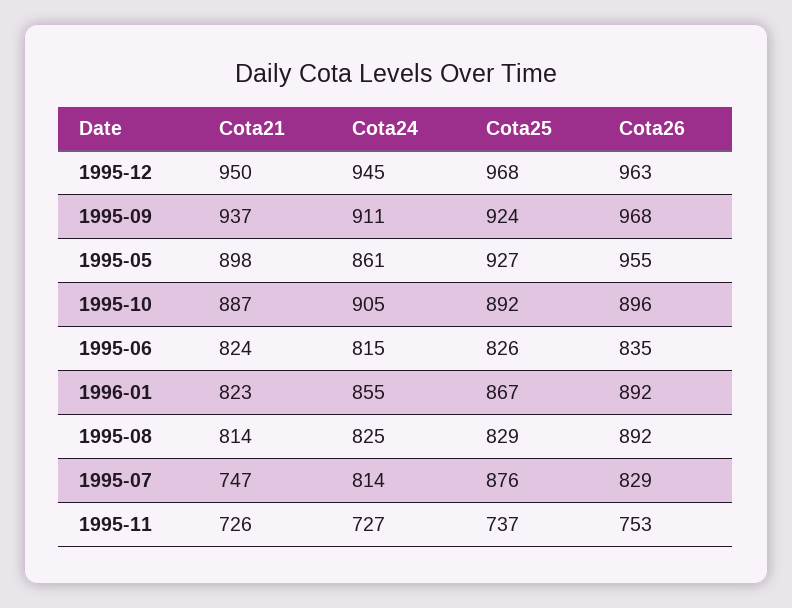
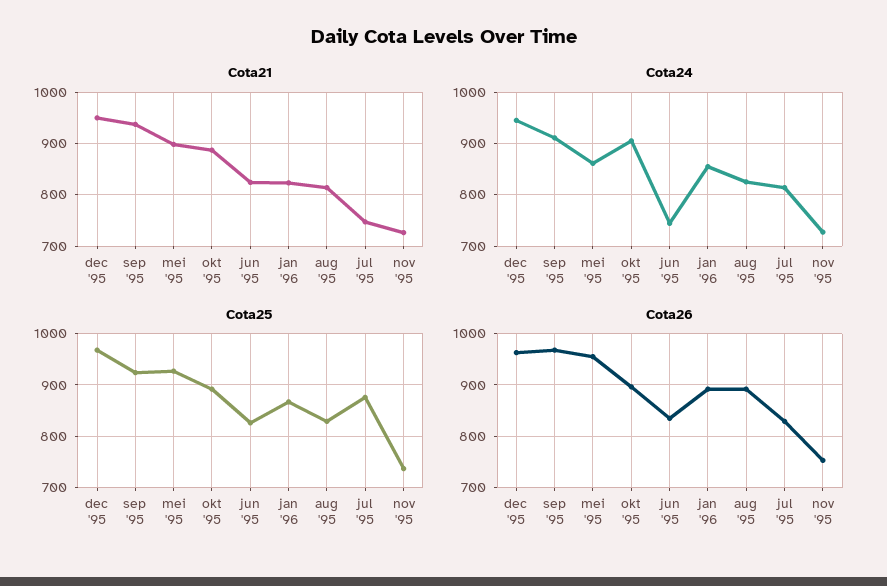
Cota24, 1995-06: 815 -> 740

